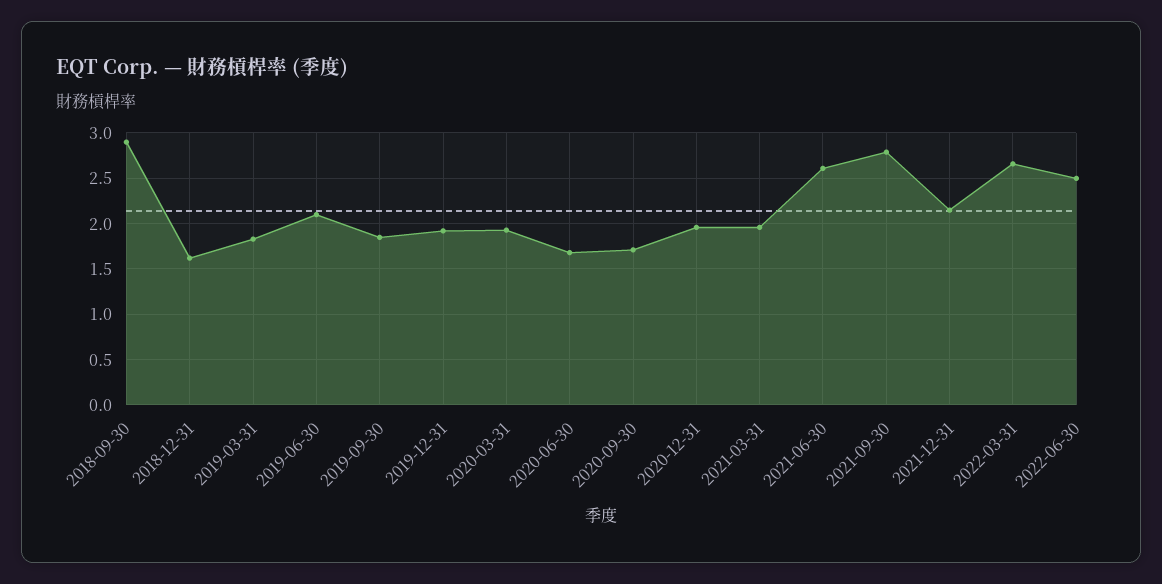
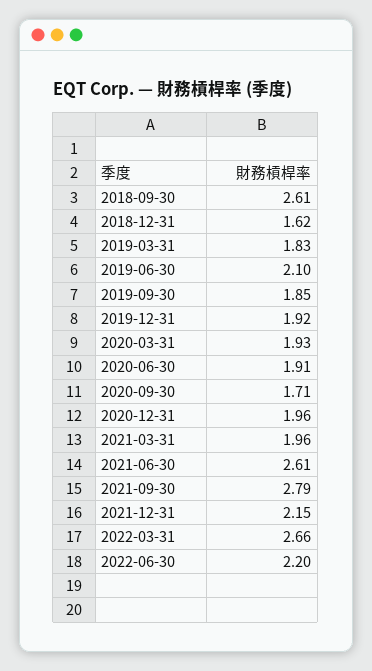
2018-09-30: 2.9 -> 2.61
2020-06-30: 1.7 -> 1.91
2022-06-30: 2.5 -> 2.2

